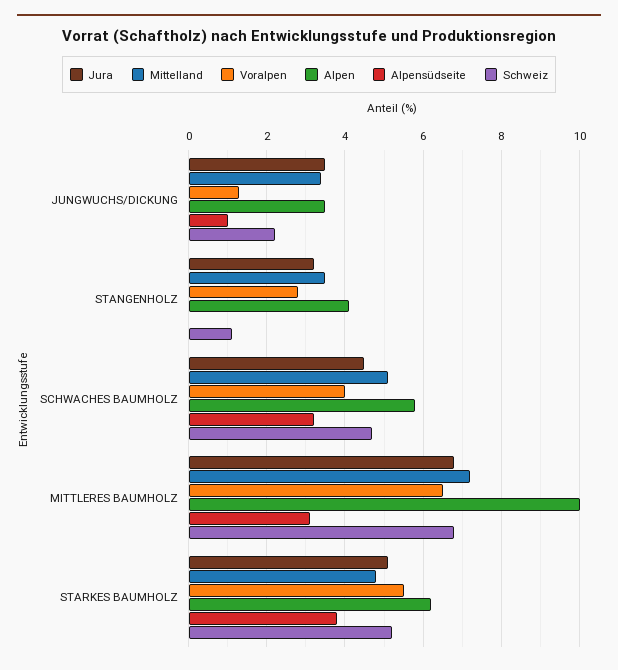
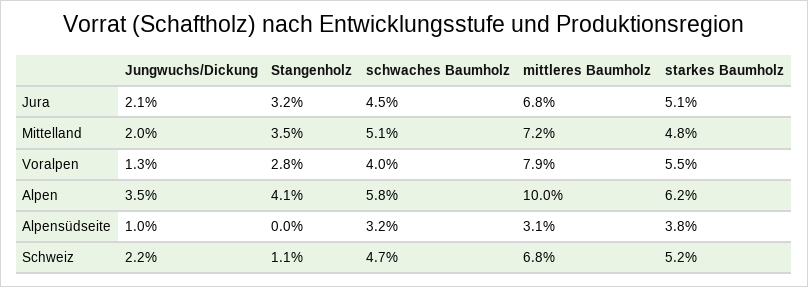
Jura, JUNGWUCHS/DICKUNG: 3.5 -> 2.1
Mittelland, JUNGWUCHS/DICKUNG: 3.5 -> 2
Voralpen, MITTLERES BAUMHOLZ: 6.5 -> 7.9

